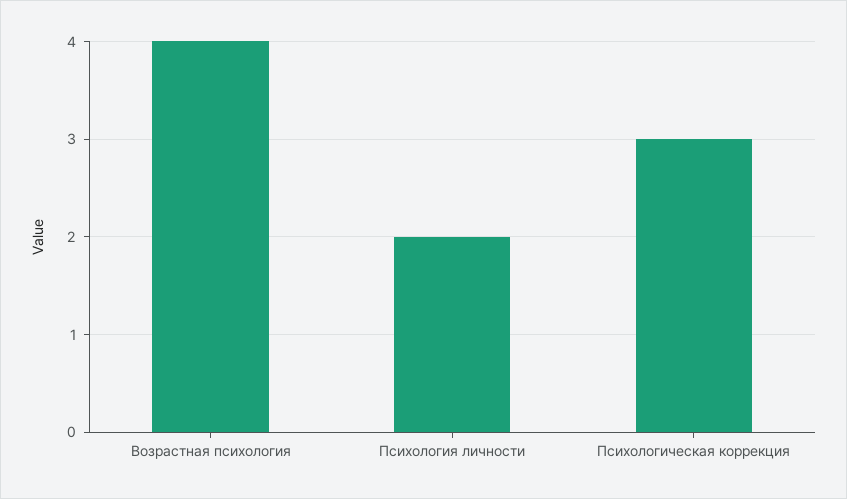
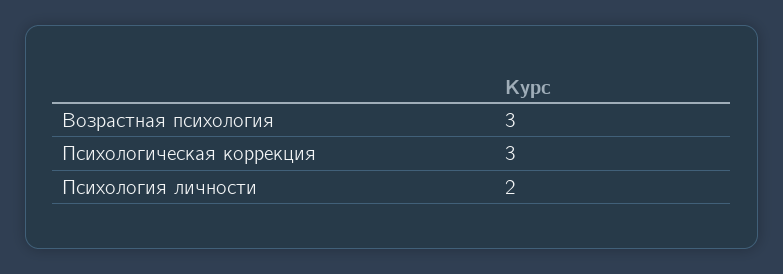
Возрастная психология: 4 -> 3

